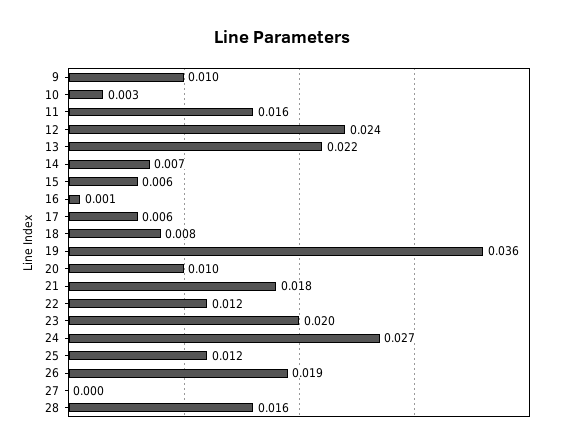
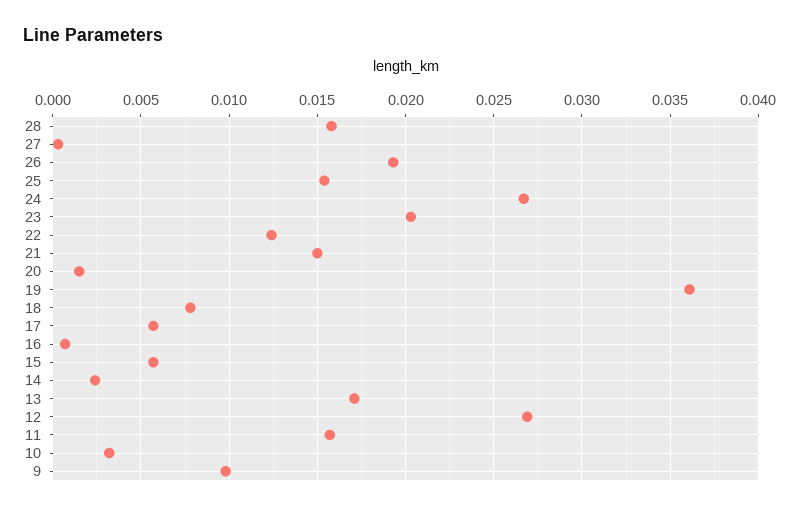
12: 0.024 -> 0.027
13: 0.022 -> 0.017
14: 0.007 -> 0.0025
20: 0.01 -> 0.0015
21: 0.018 -> 0.015
25: 0.012 -> 0.0155

